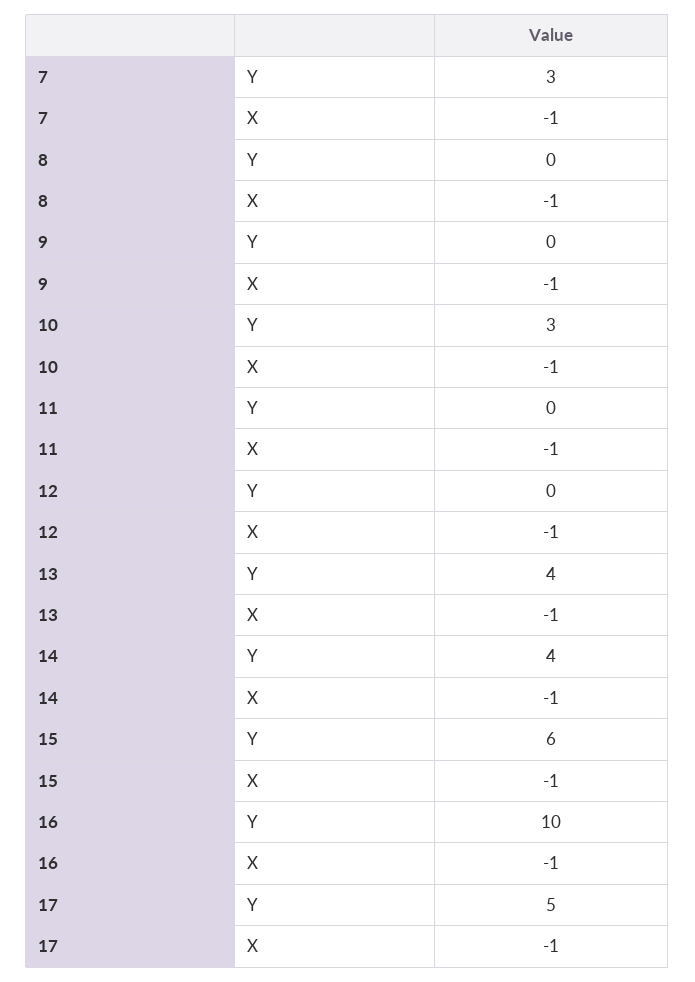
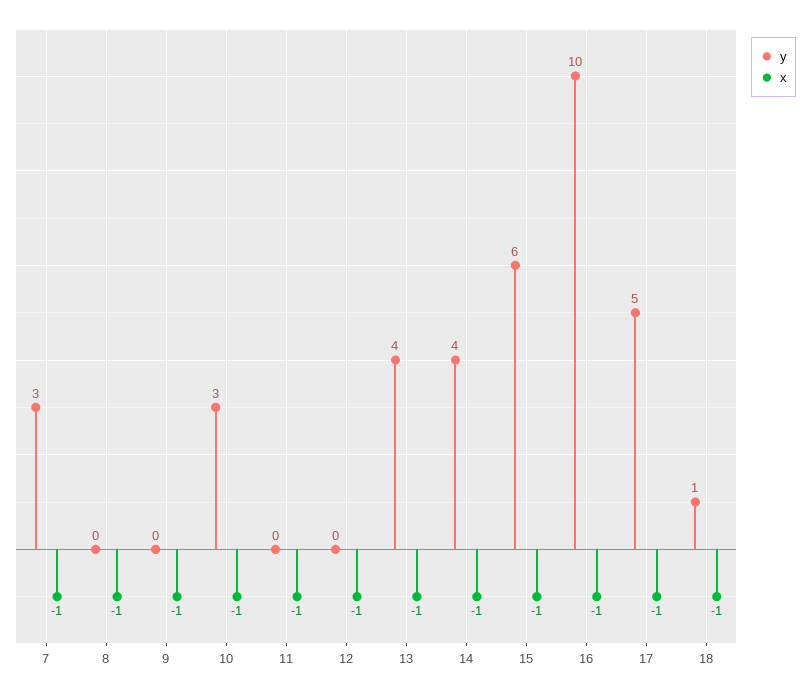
Y, 18: none -> 1
X, 18: none -> -1

